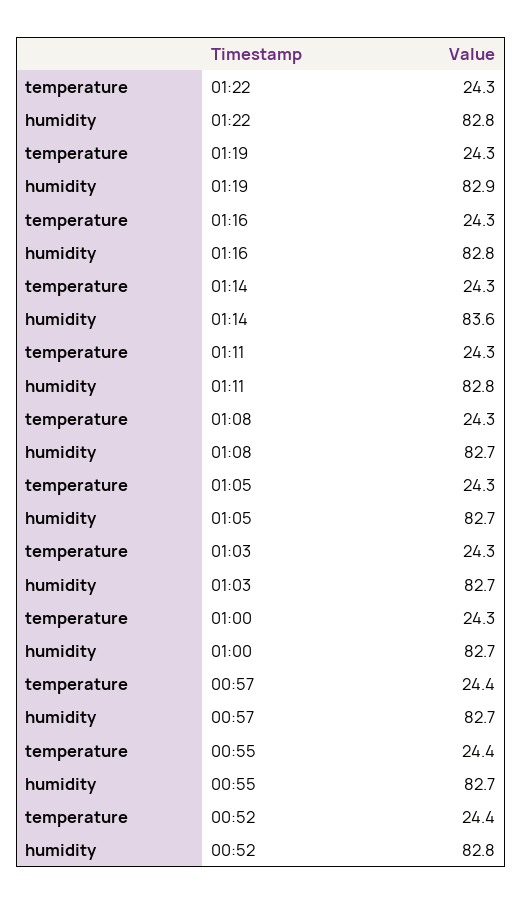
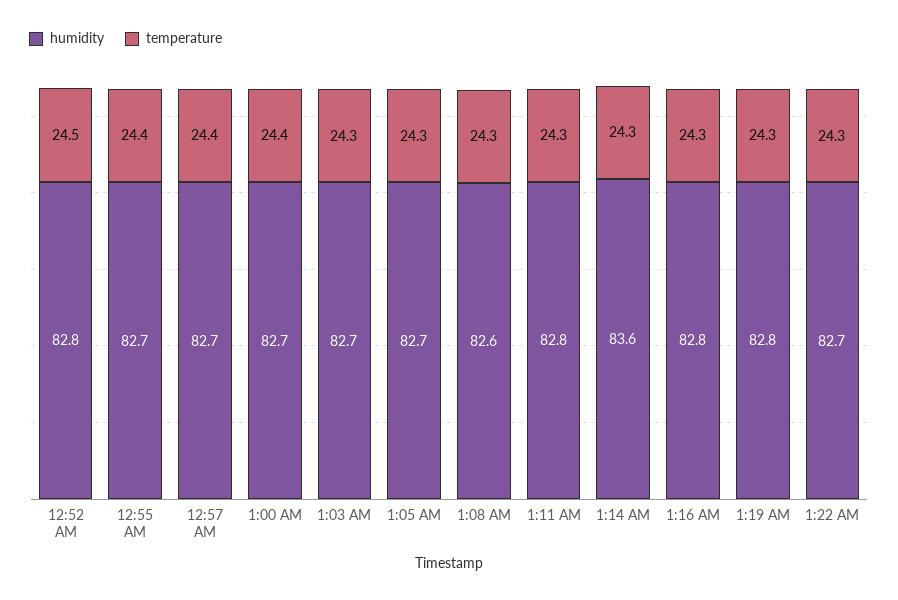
humidity, 01:22: 82.8 -> 82.7
humidity, 01:19: 82.9 -> 82.8
humidity, 01:08: 82.7 -> 82.6
temperature, 01:00: 24.3 -> 24.4
temperature, 00:52: 24.4 -> 24.5

